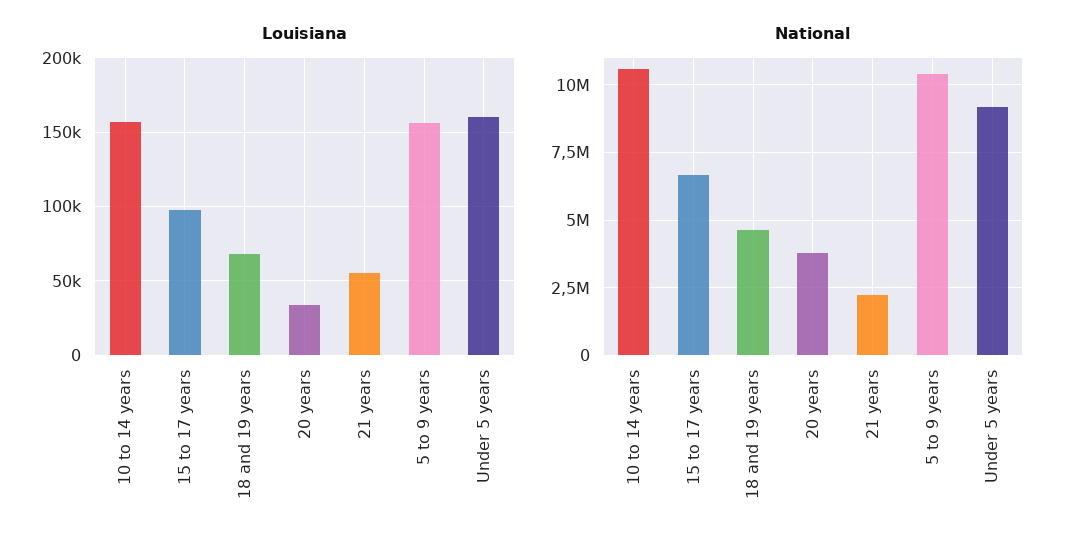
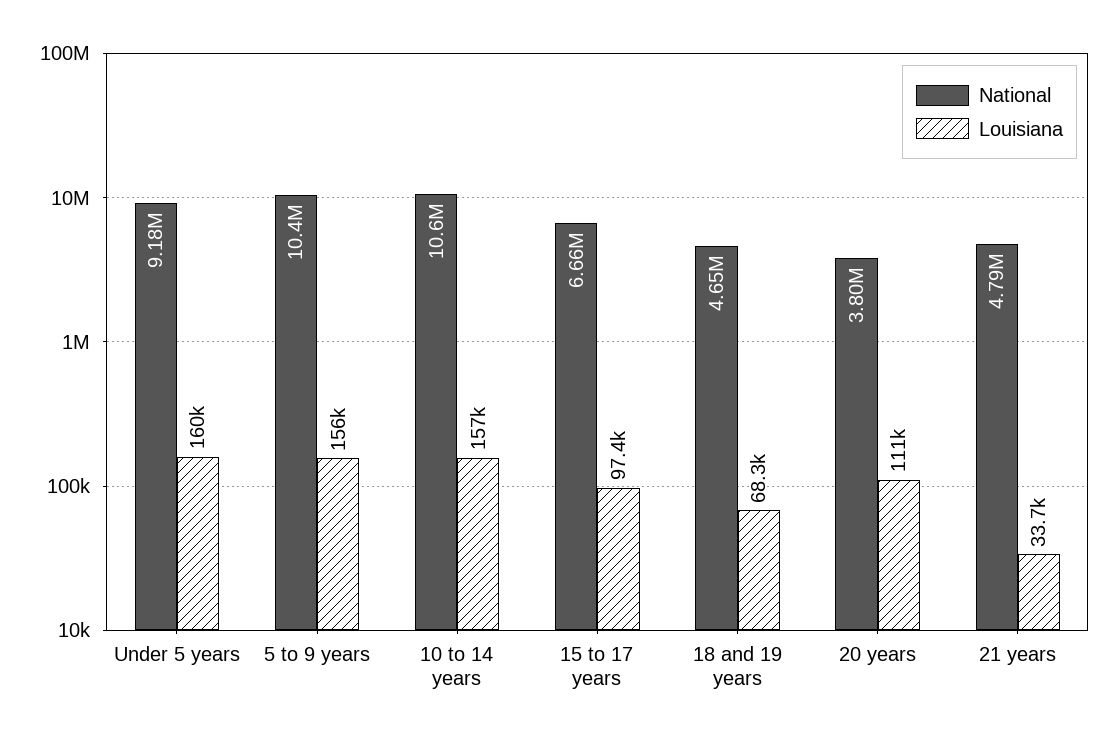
Louisiana, 20 years: 35000 -> 111000
Louisiana, 21 years: 55000 -> 33700
National, 21 years: 2250000 -> 4790000

